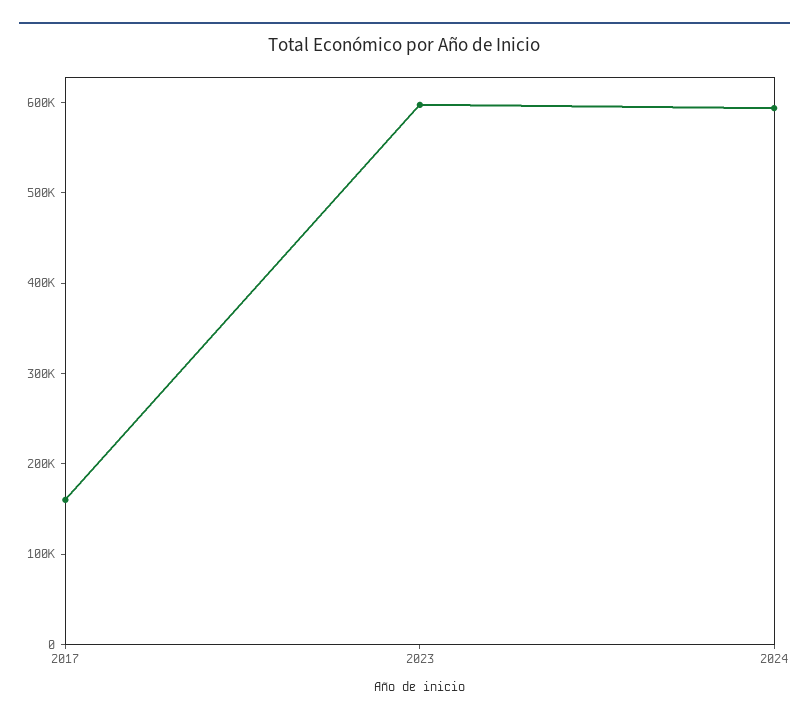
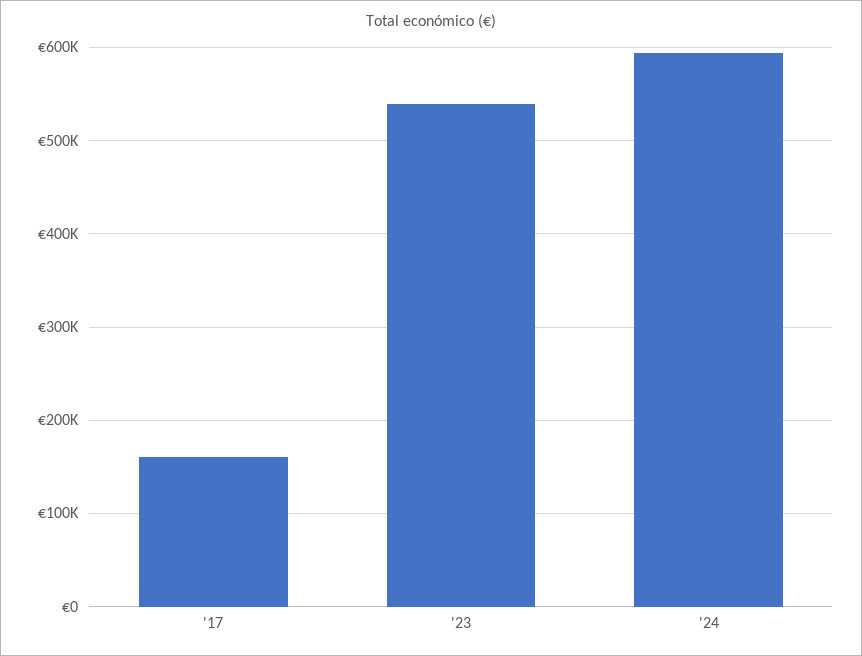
2023: 600000 -> 540000

